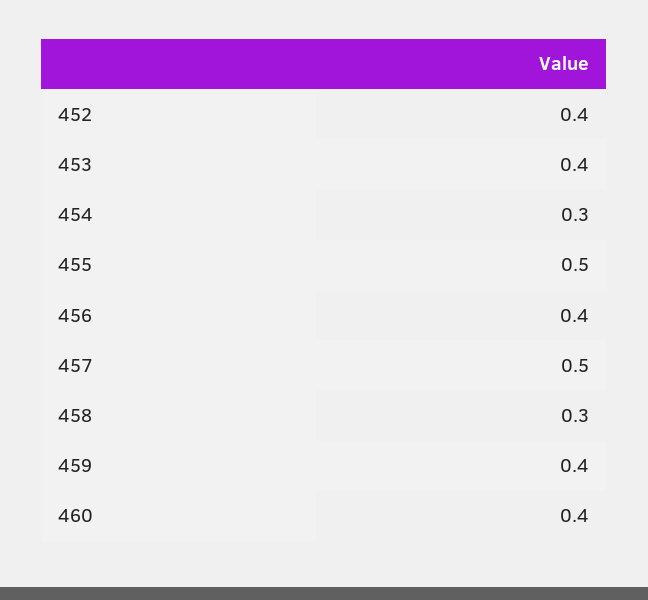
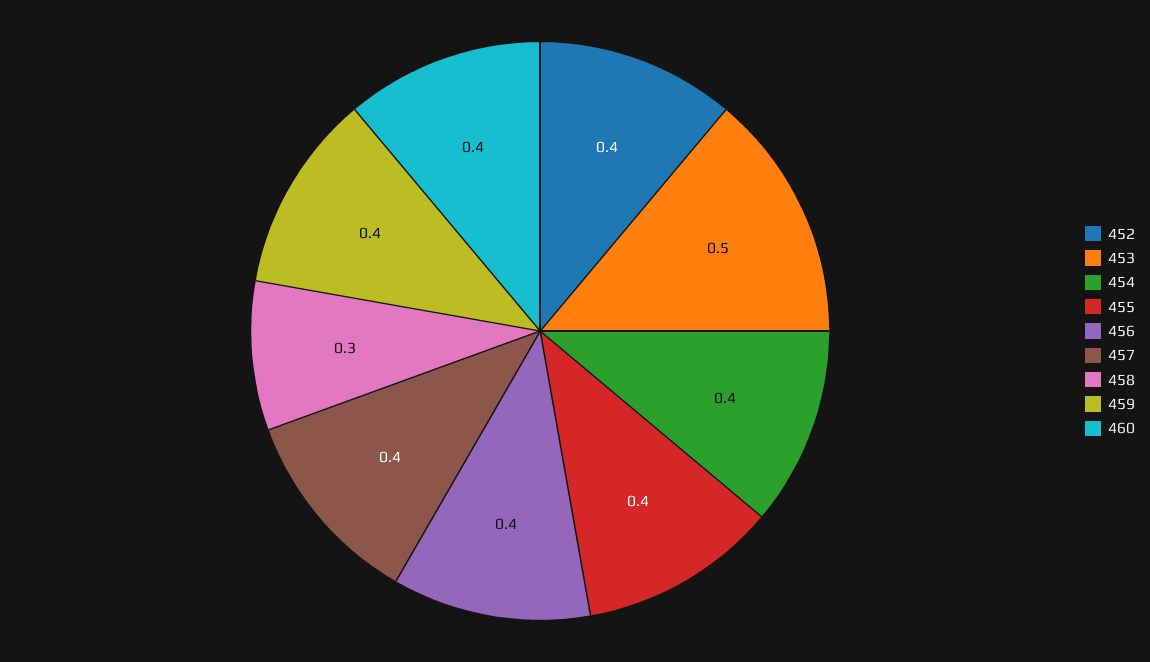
453: 0.4 -> 0.5
454: 0.3 -> 0.4
455: 0.5 -> 0.4
457: 0.5 -> 0.4

